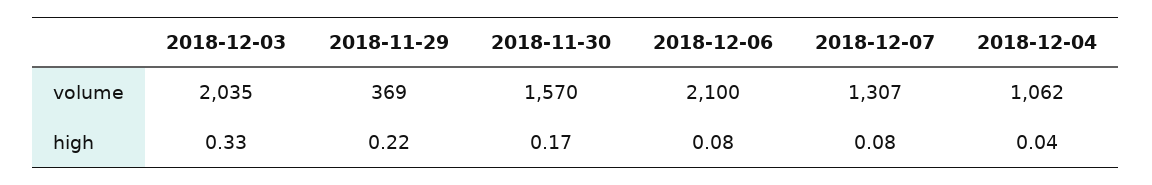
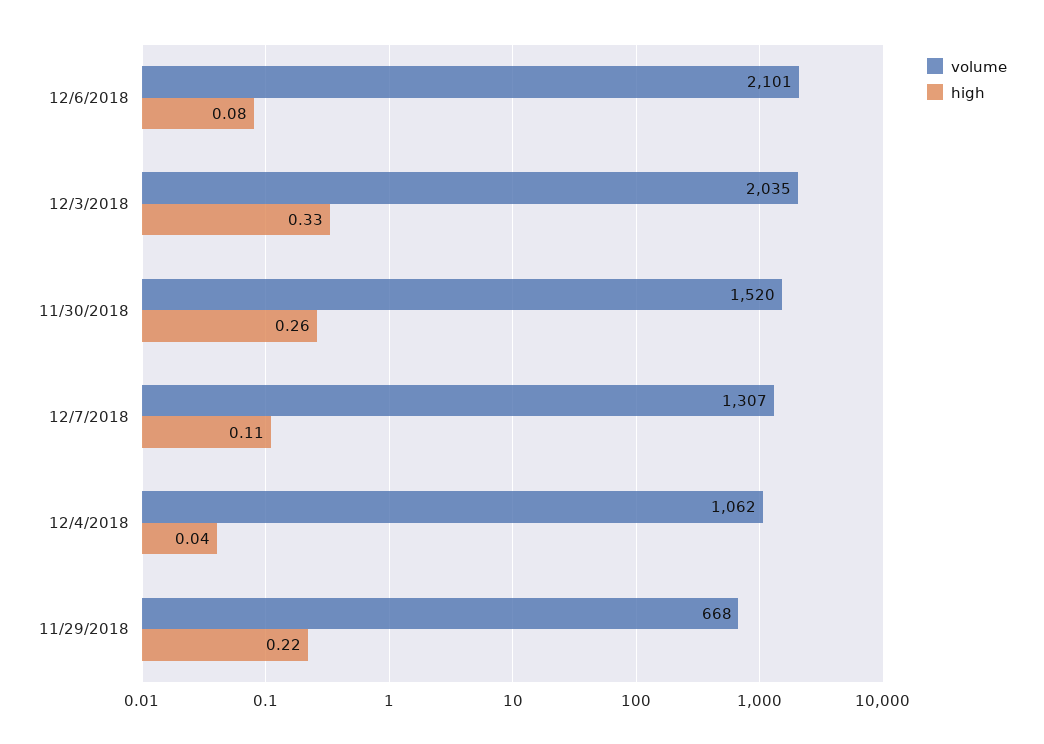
volume, 2018-11-29: 369 -> 668
volume, 2018-11-30: 1570 -> 1520
volume, 2018-12-06: 2100 -> 2101
high, 2018-11-30: 0.17 -> 0.26
high, 2018-12-07: 0.08 -> 0.11

